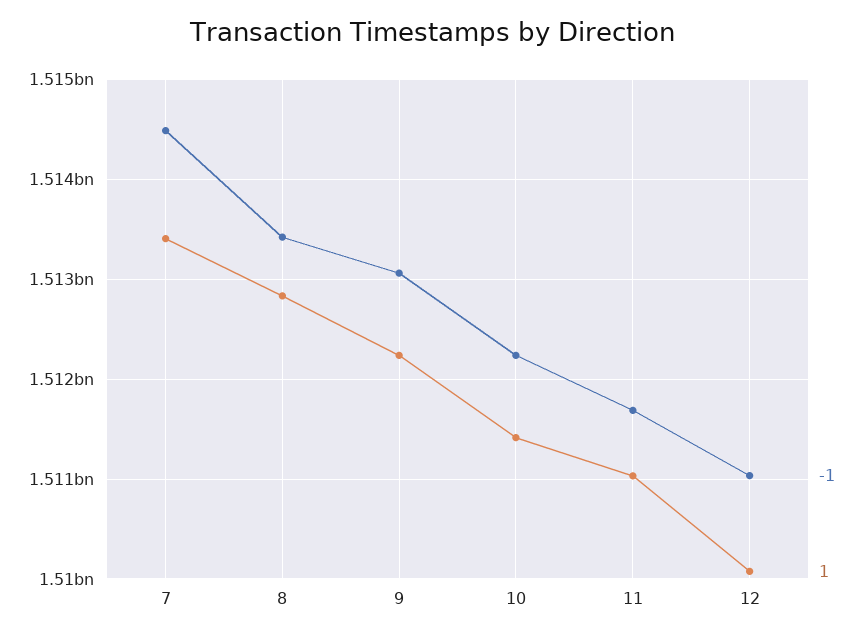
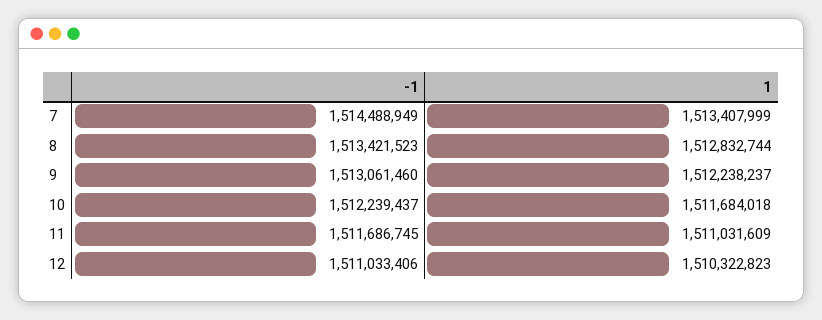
1, 10: 1511400000 -> 1511684018
1, 12: 1510100000 -> 1510322823

